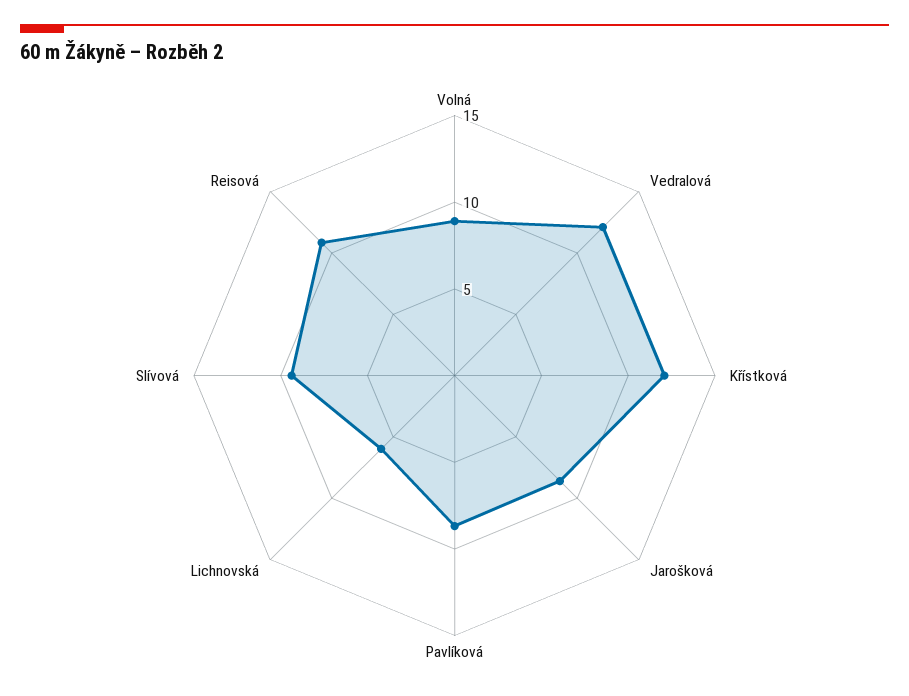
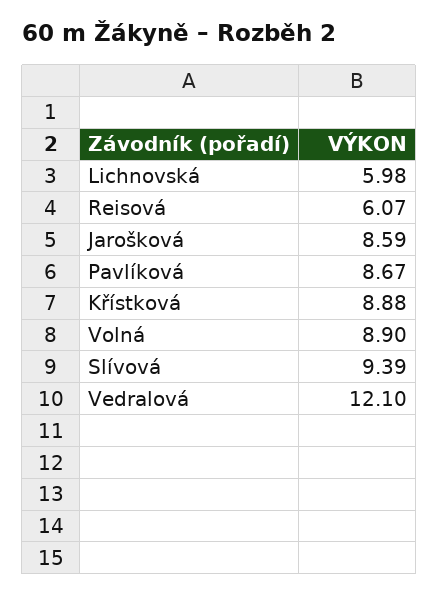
Křístková: 12 -> 8.88
Reisová: 11 -> 6.07

